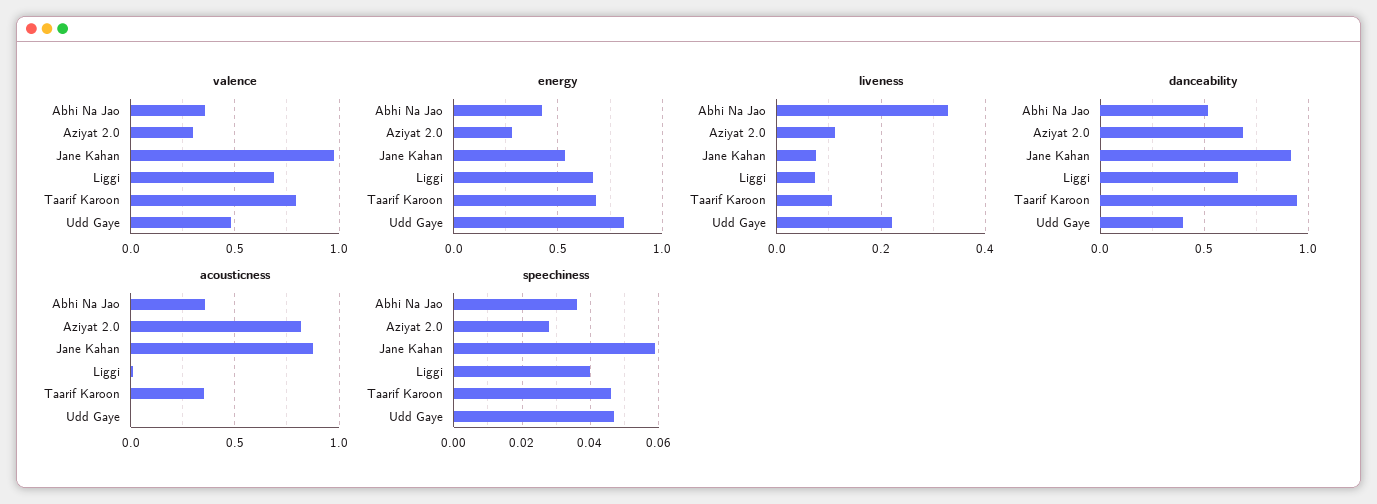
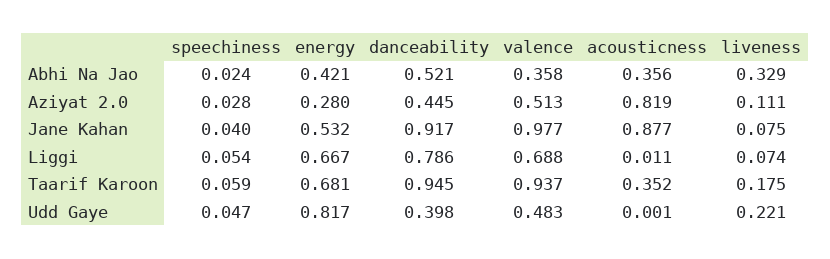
valence, Aziyat 2.0: 0.3 -> 0.513
valence, Taarif Karoon: 0.8 -> 0.937
liveness, Taarif Karoon: 0.1 -> 0.175
danceability, Aziyat 2.0: 0.7 -> 0.445
danceability, Liggi: 0.65 -> 0.786
speechiness, Abhi Na Jao: 0.035 -> 0.024
speechiness, Jane Kahan: 0.06 -> 0.04
speechiness, Liggi: 0.04 -> 0.054
speechiness, Taarif Karoon: 0.045 -> 0.059

